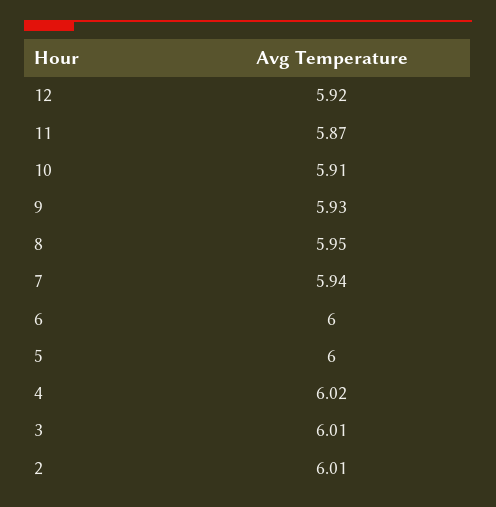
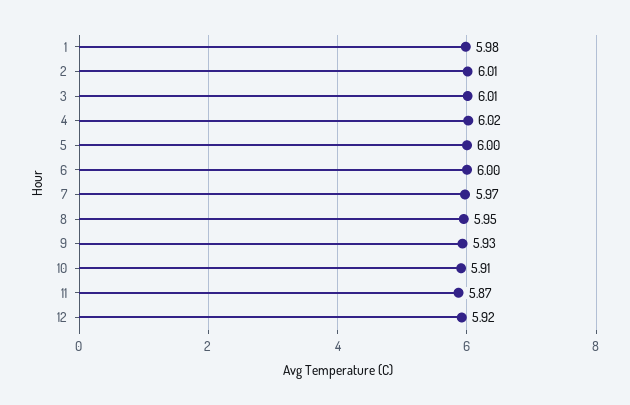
7: 5.94 -> 5.97
1: none -> 5.98

